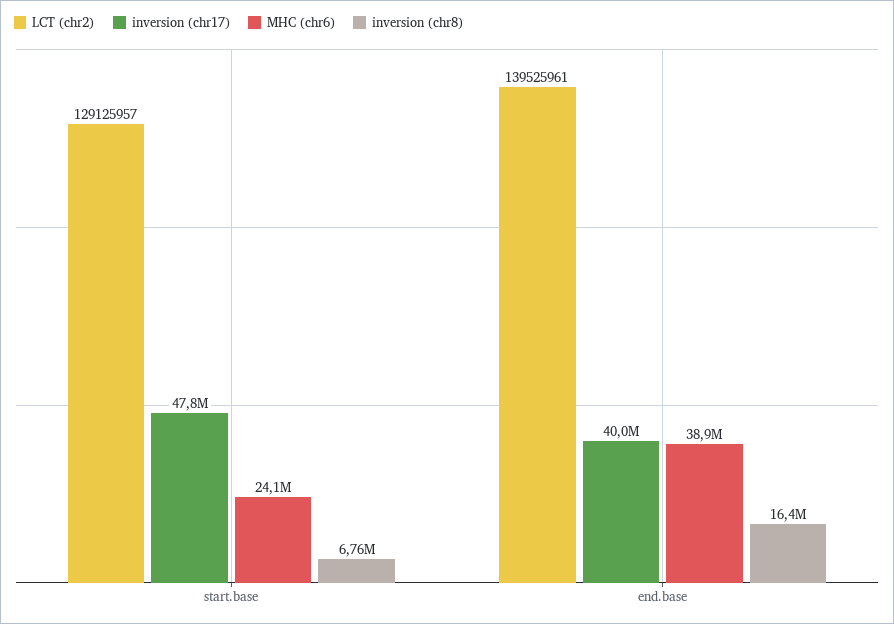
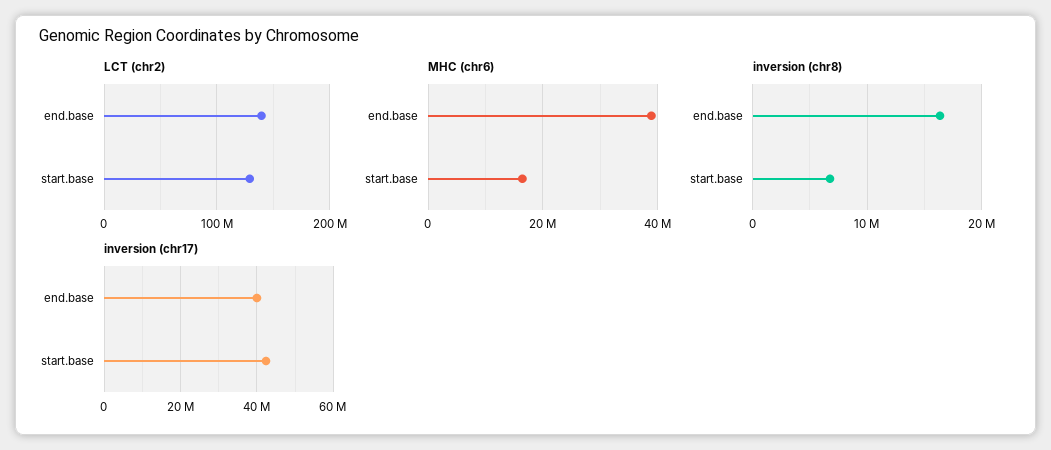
inversion (chr17), start.base: 47800000 -> 42000000
MHC (chr6), start.base: 24100000 -> 16000000

